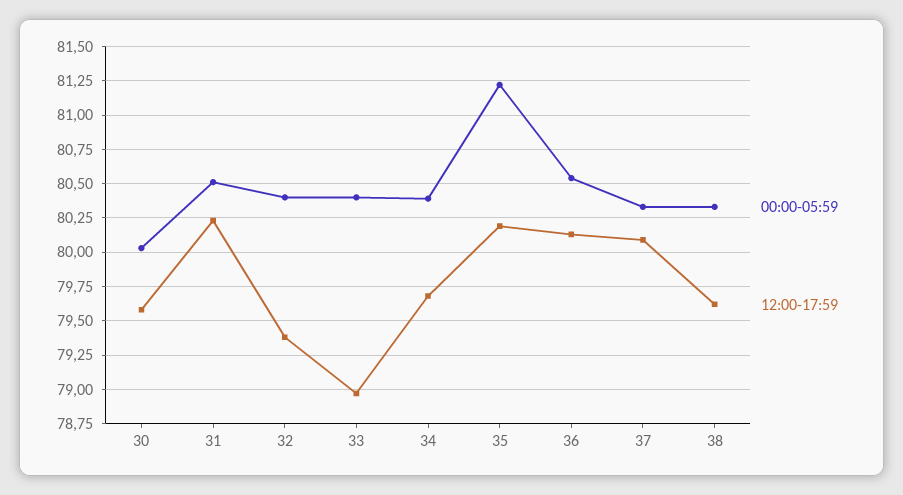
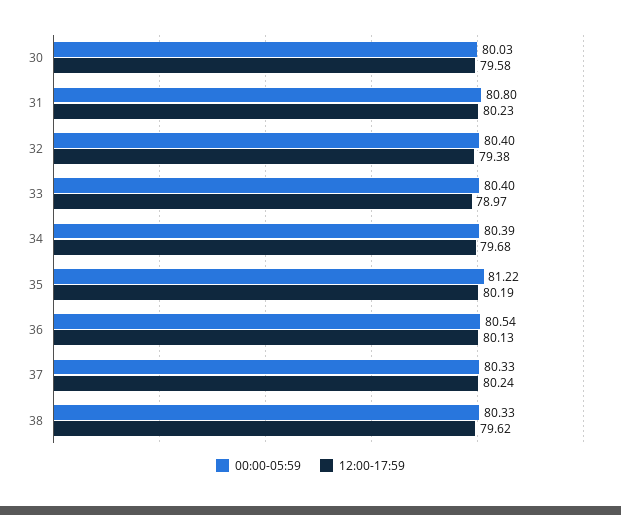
00:00-05:59, 31: 80.5 -> 80.8
12:00-17:59, 37: 80.1 -> 80.24

